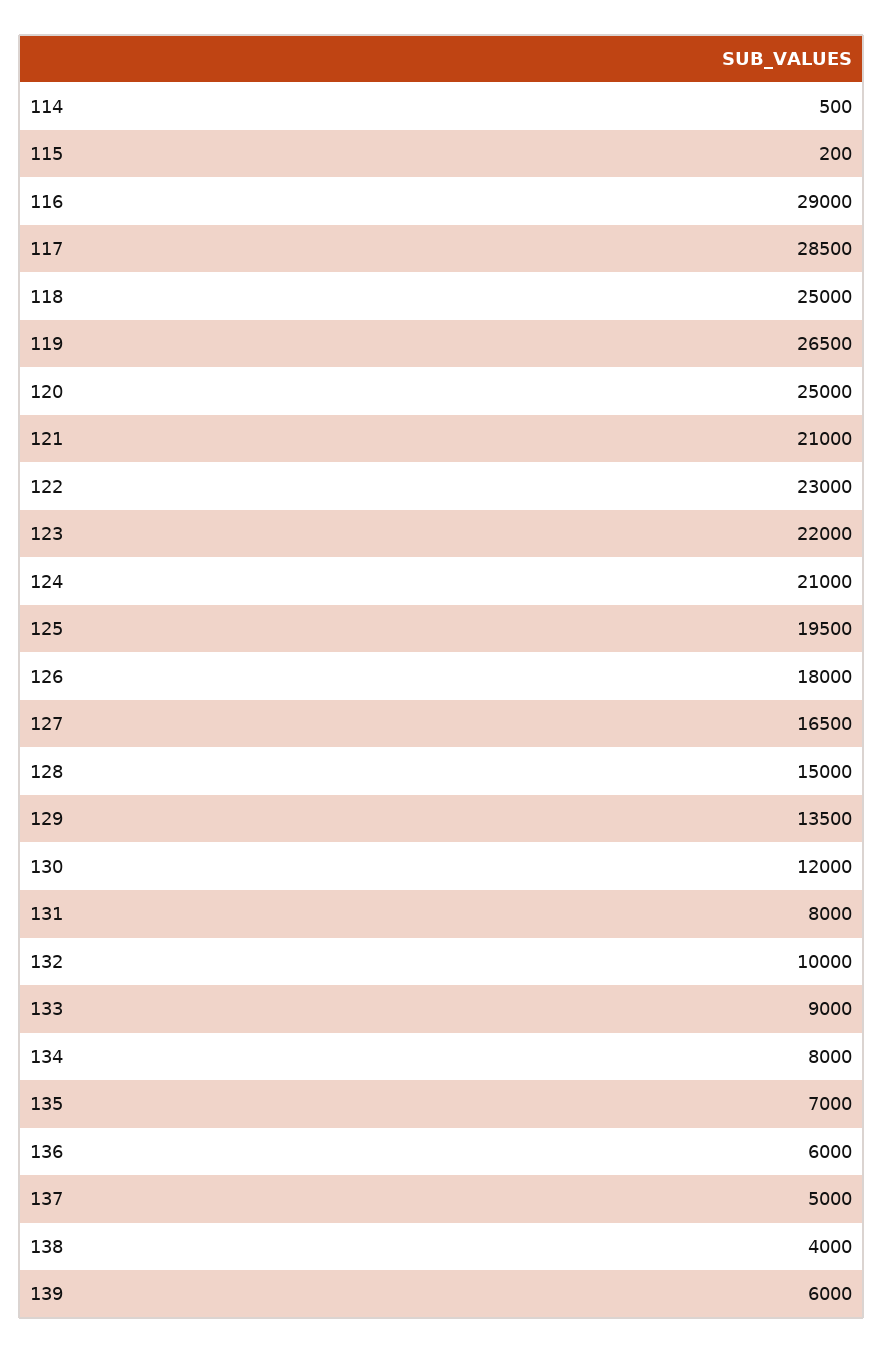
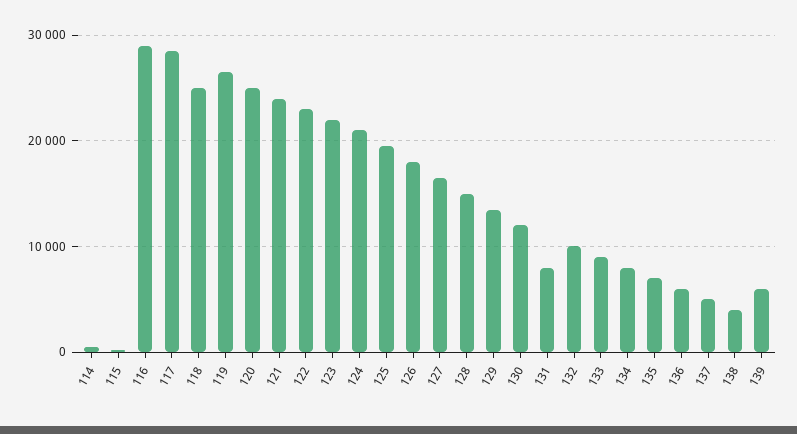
121: 21000 -> 24000

